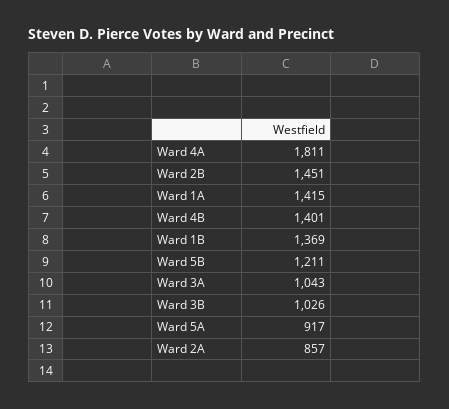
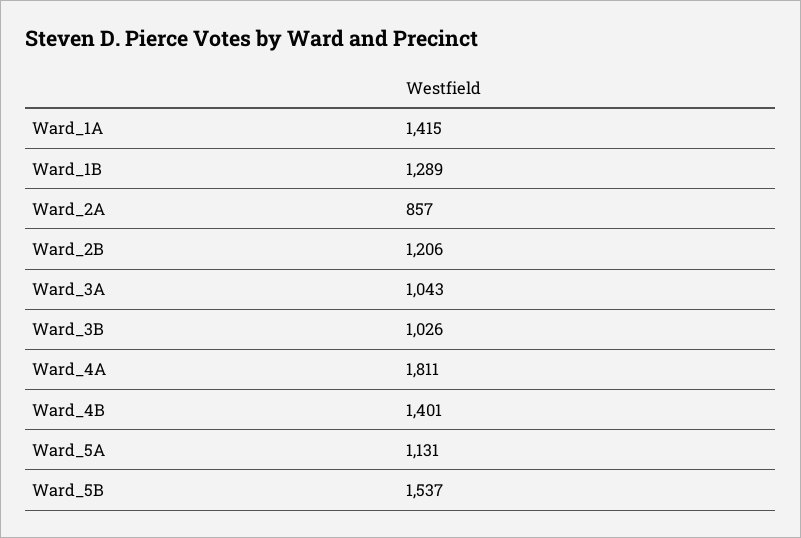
Ward 2B: 1451 -> 1206
Ward 1B: 1369 -> 1289
Ward 5B: 1211 -> 1537
Ward 5A: 917 -> 1131

